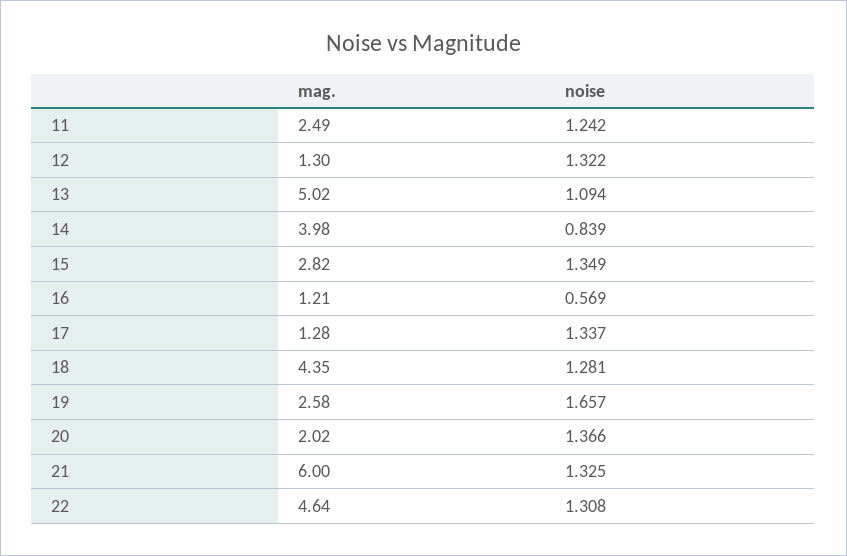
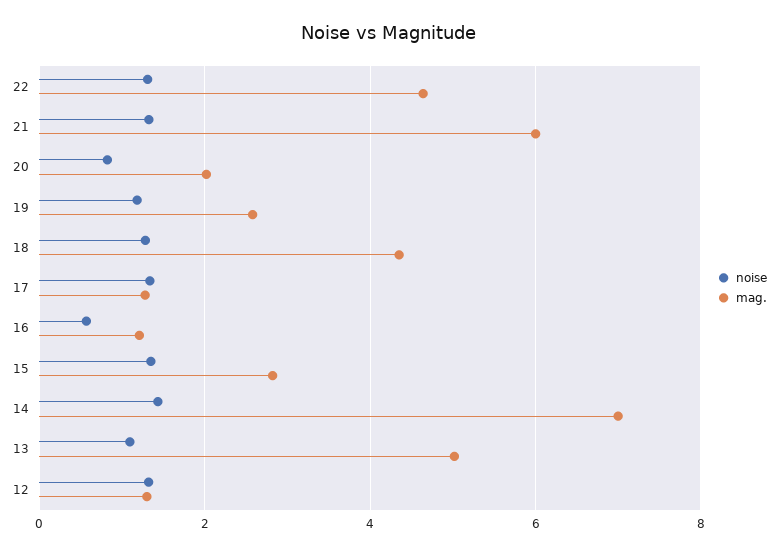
mag., 11: 2.49 -> none
noise, 11: 1.242 -> none
mag., 14: 3.98 -> 7
noise, 14: 0.839 -> 1.4
noise, 19: 1.657 -> 1.2
noise, 20: 1.366 -> 0.8

